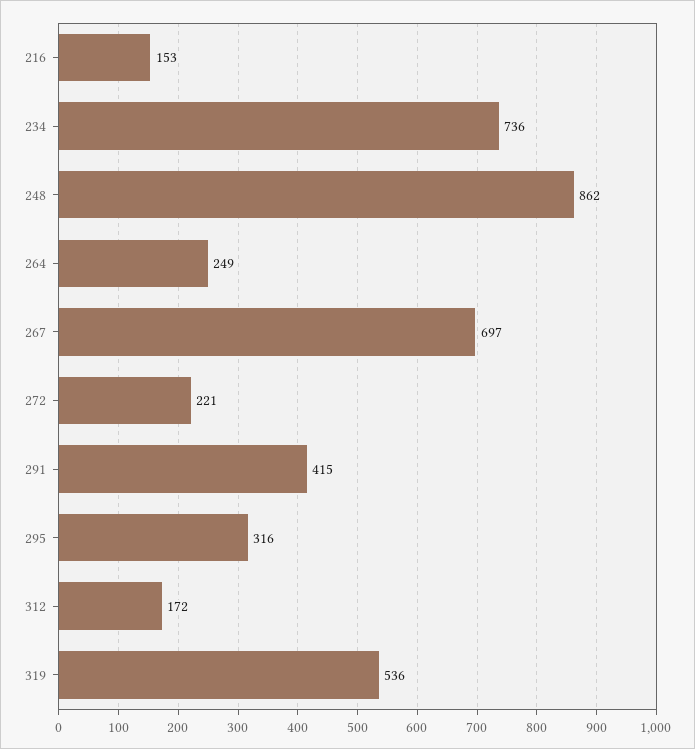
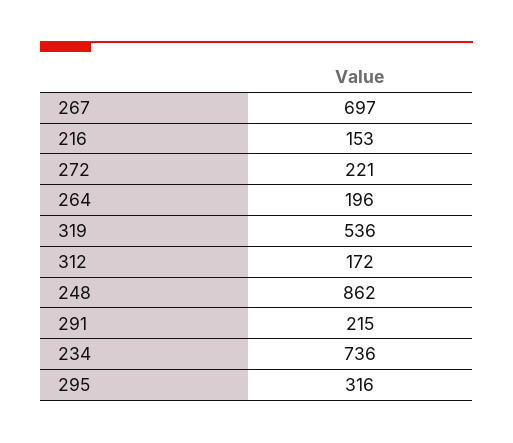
264: 249 -> 196
291: 415 -> 215

